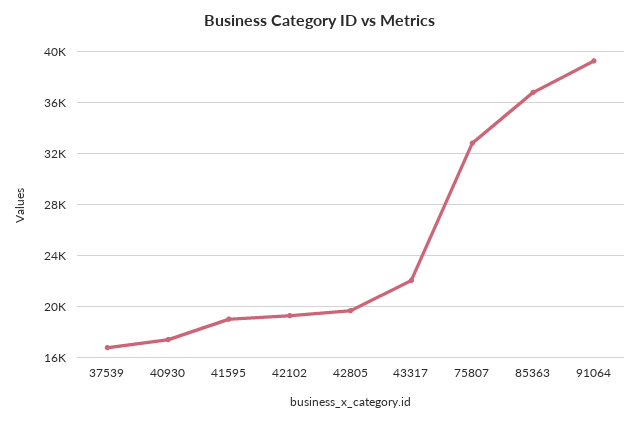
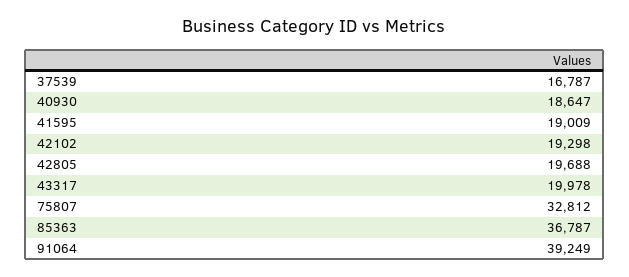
40930: 17500 -> 18647
43317: 22000 -> 19978

